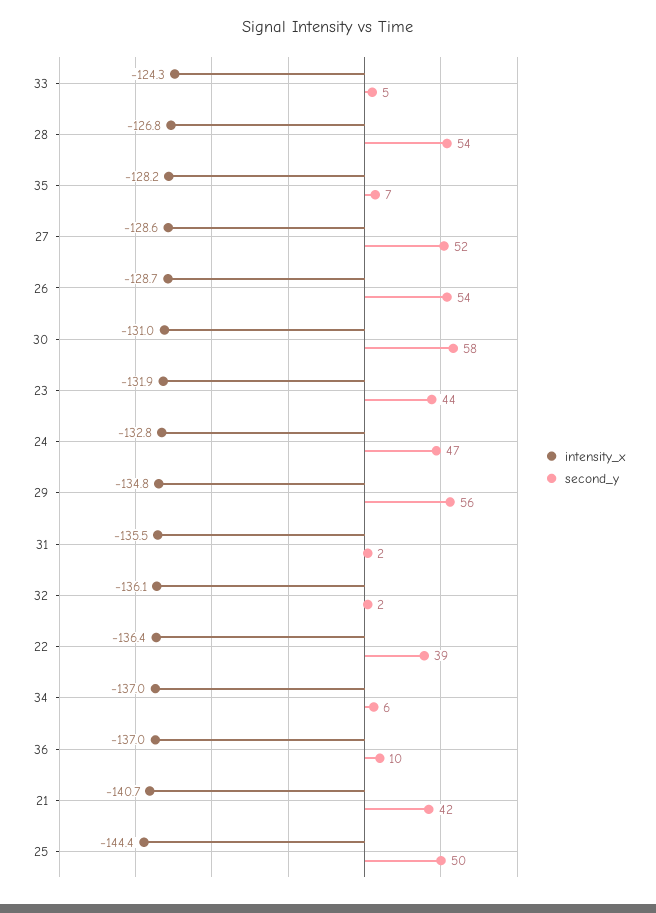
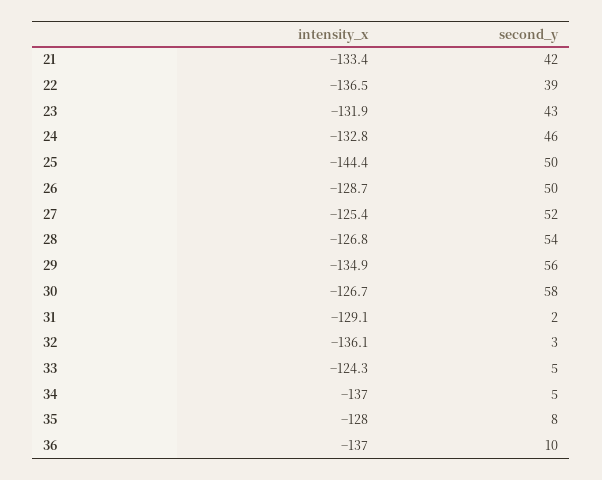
intensity_x, 35: -128.2 -> -128
second_y, 35: 7 -> 8
intensity_x, 27: -128.6 -> -125.4
second_y, 26: 54 -> 50
intensity_x, 30: -131 -> -126.7
second_y, 23: 44 -> 43
second_y, 24: 47 -> 46
intensity_x, 29: -134.8 -> -134.9
intensity_x, 31: -135.5 -> -129.1
second_y, 32: 2 -> 3
intensity_x, 22: -136.4 -> -136.5
second_y, 34: 6 -> 5
intensity_x, 21: -140.7 -> -133.4

